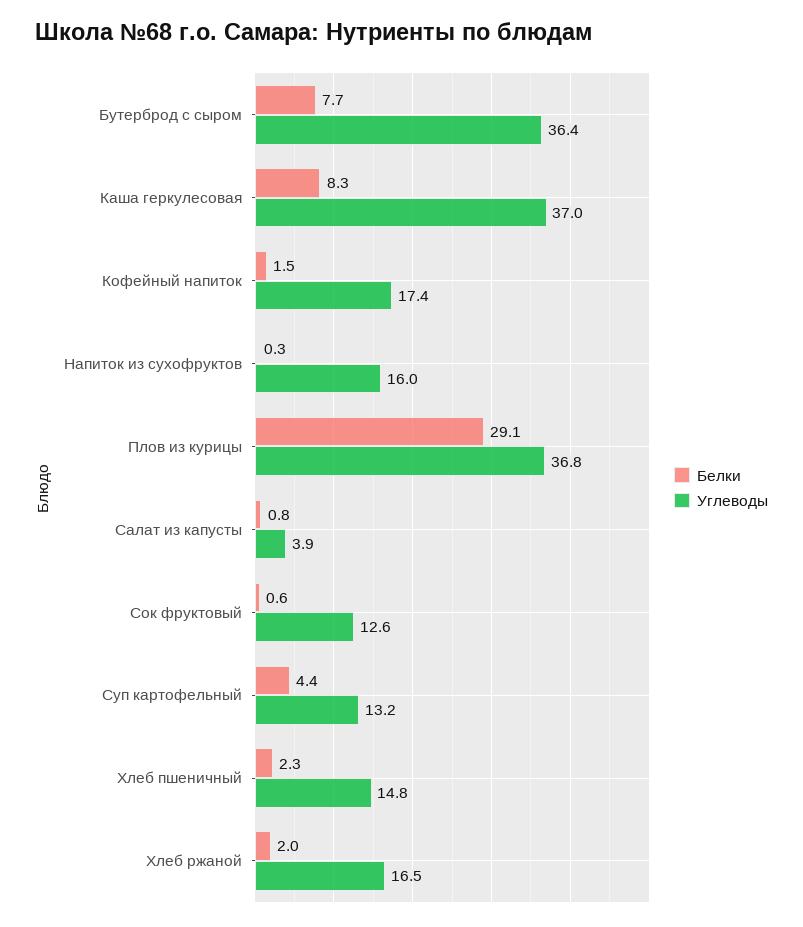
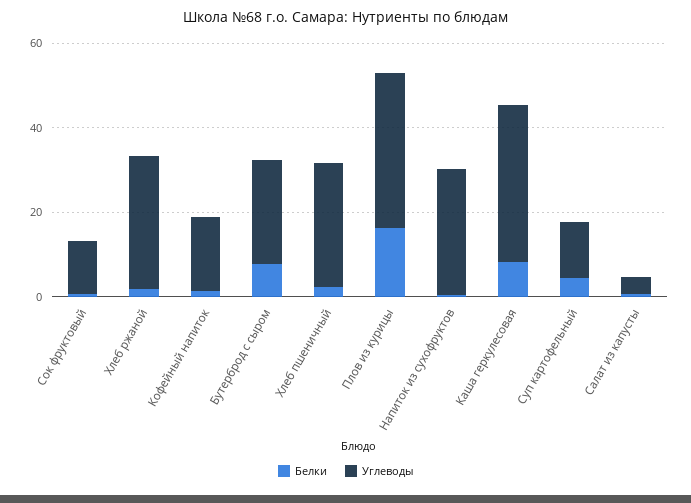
Углеводы, Бутерброд с сыром: 36.4 -> 25
Углеводы, Напиток из сухофруктов: 16 -> 30
Белки, Плов из курицы: 29.1 -> 15
Углеводы, Хлеб пшеничный: 14.8 -> 30
Углеводы, Хлеб ржаной: 16.5 -> 30

